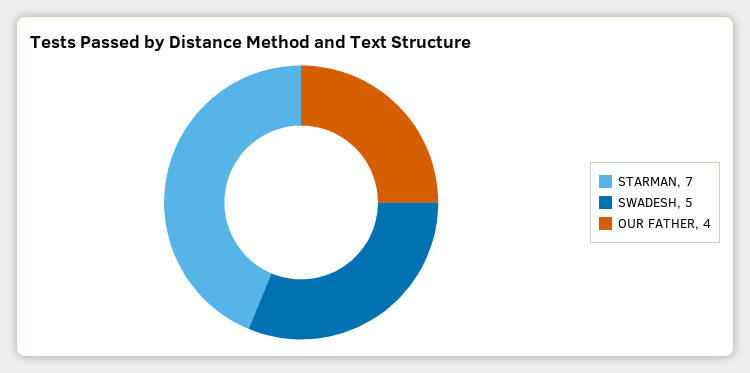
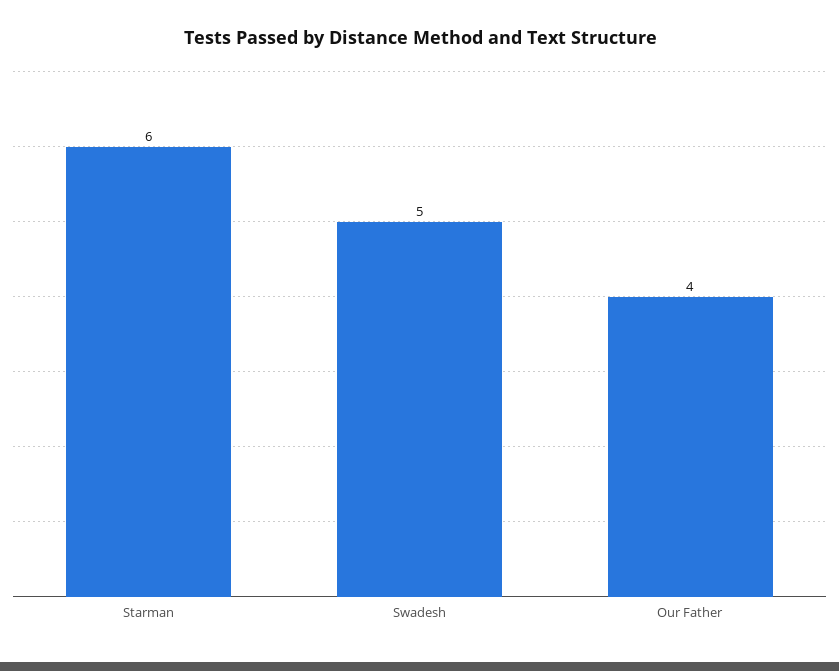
STARMAN: 7 -> 6

